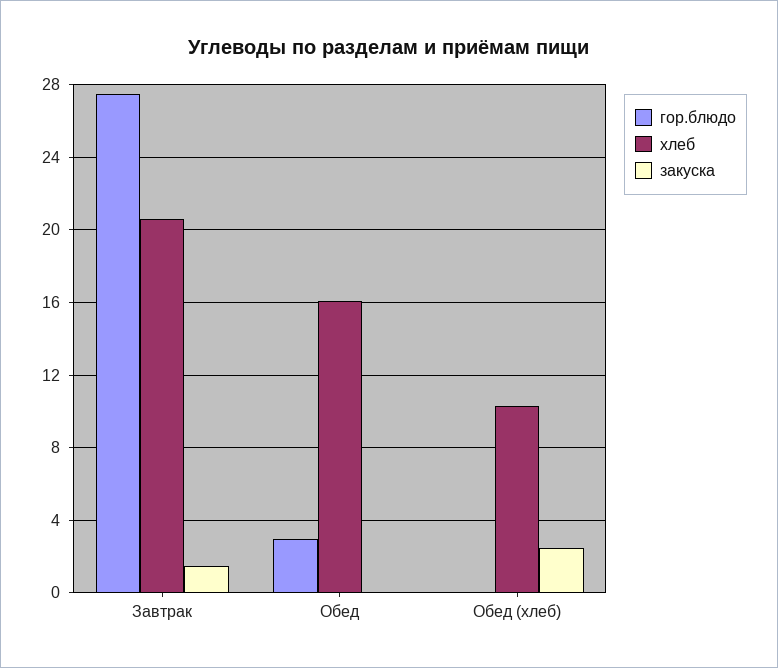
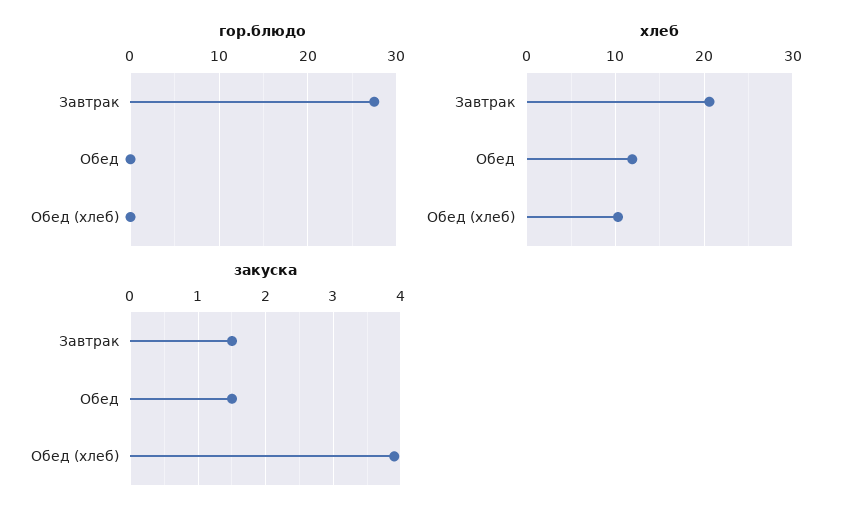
гор.блюдо, Обед: 3 -> 0
хлеб, Обед: 16 -> 12
закуска, Обед: 0 -> 1.5
закуска, Обед (хлеб): 2.5 -> 3.9

